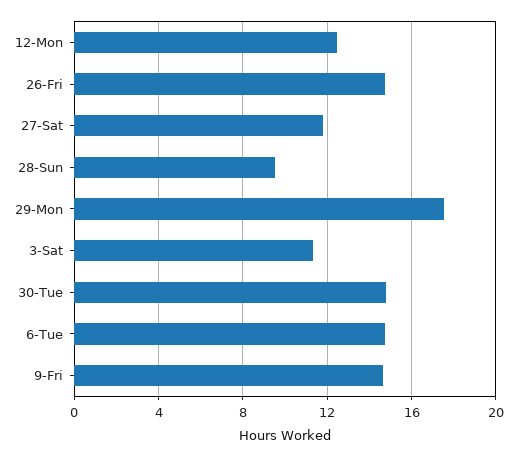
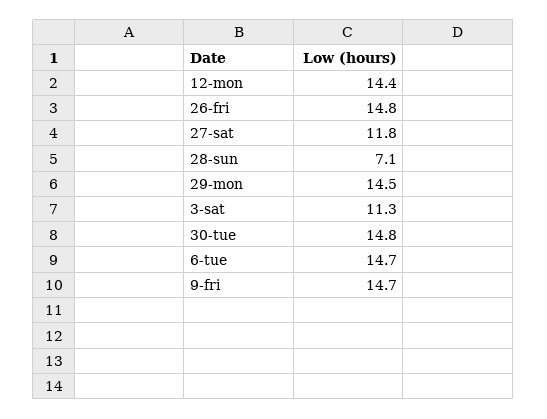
12-Mon: 12.5 -> 14.4
28-Sun: 9.5 -> 7.1
29-Mon: 17.5 -> 14.5

